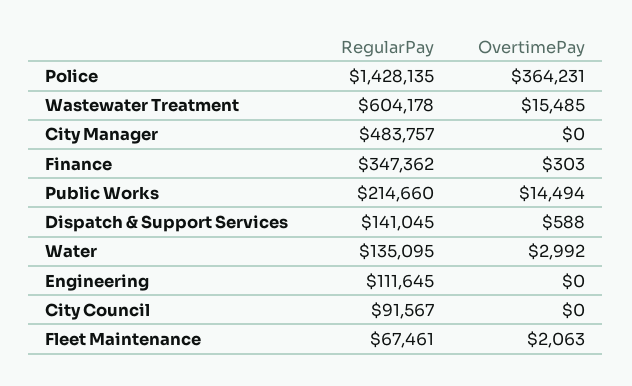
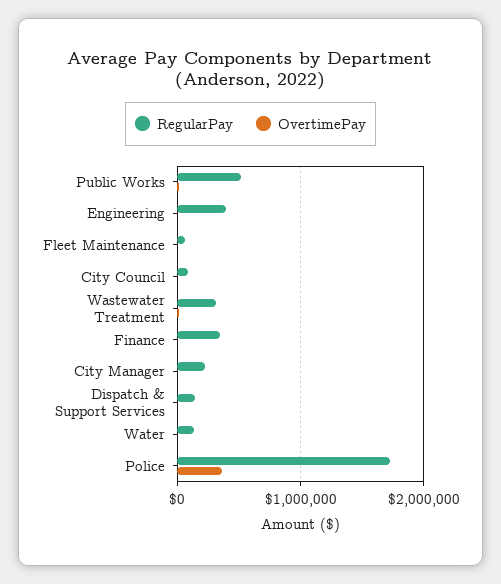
RegularPay, Police: 1428135 -> 1700000
RegularPay, Wastewater Treatment: 604178 -> 300000
RegularPay, City Manager: 483757 -> 200000
RegularPay, Public Works: 214660 -> 500000
RegularPay, Engineering: 111645 -> 400000

